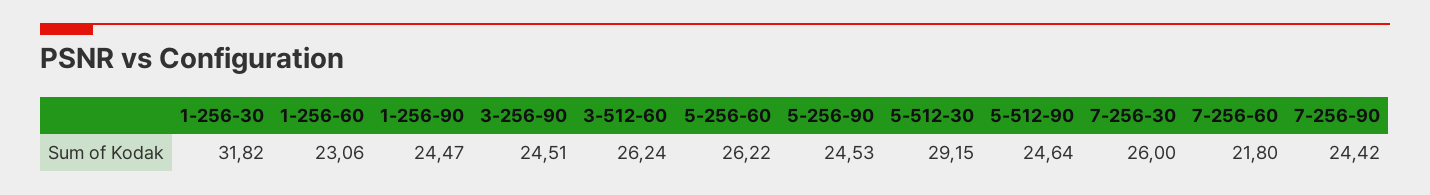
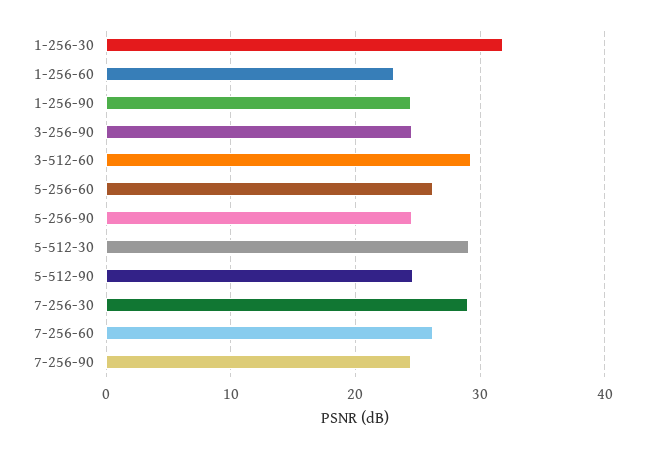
3-512-60: 26.24 -> 29
7-256-30: 26 -> 29
7-256-60: 21.8 -> 26

